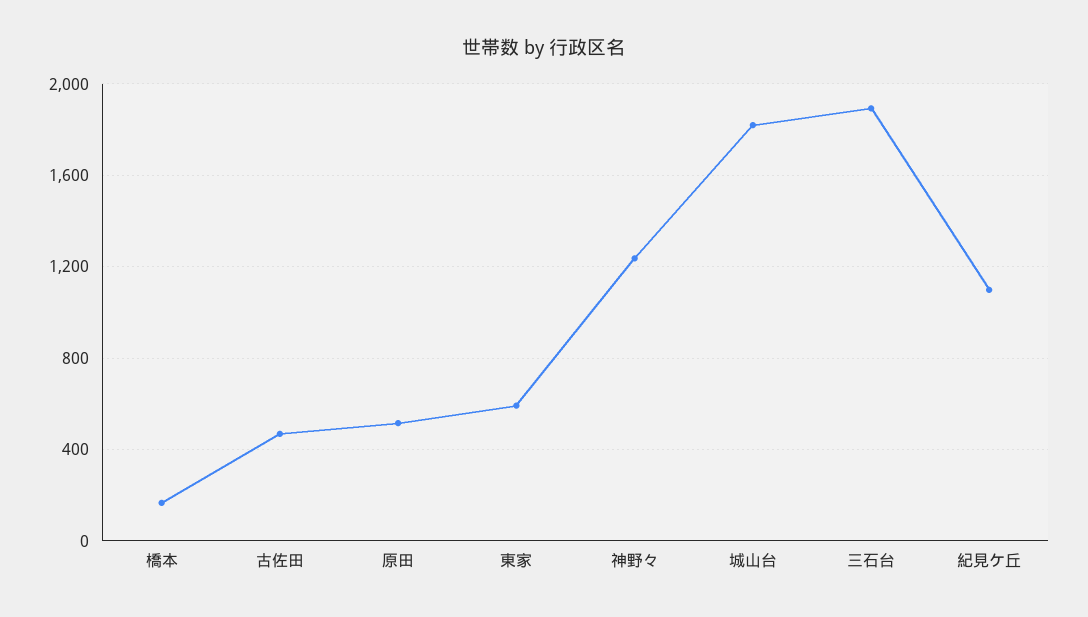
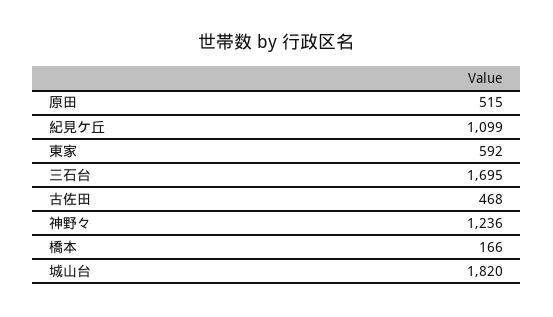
三石台: 1900 -> 1695

